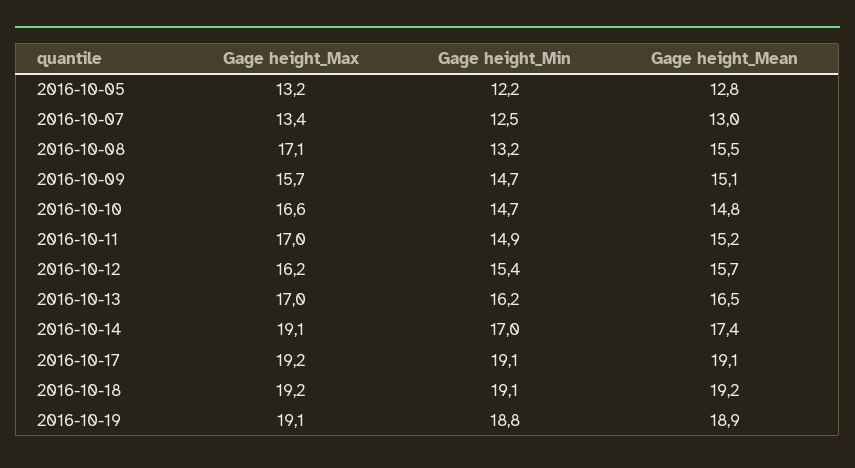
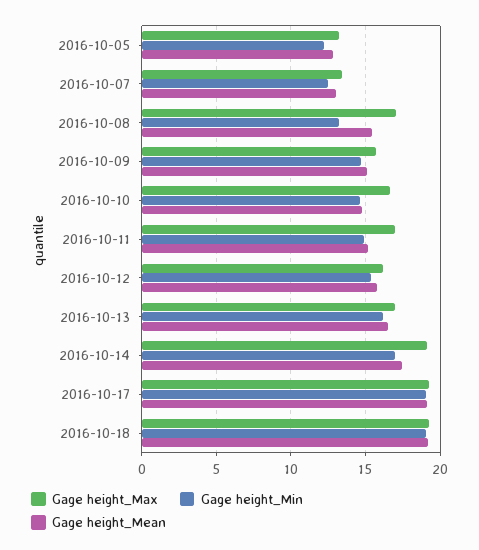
Gage height_Max, 2016-10-19: 19.1 -> none
Gage height_Min, 2016-10-19: 18.8 -> none
Gage height_Mean, 2016-10-19: 18.9 -> none

